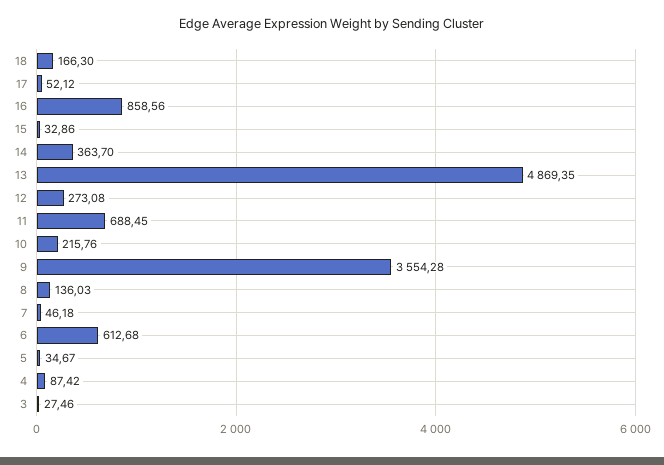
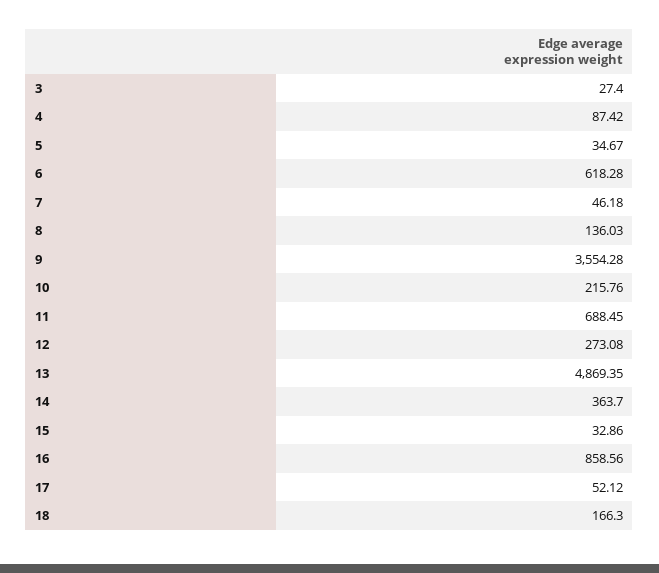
6: 612.68 -> 618.28
3: 27.46 -> 27.4

